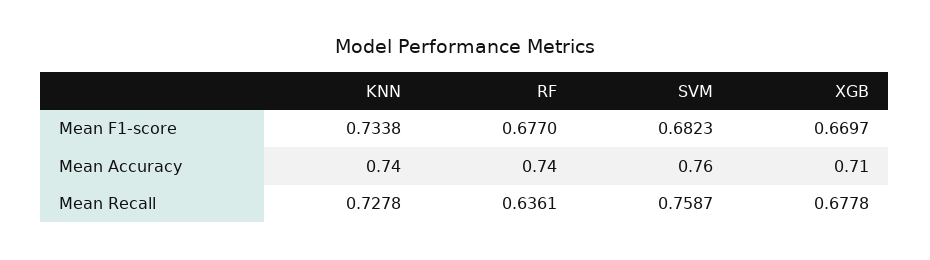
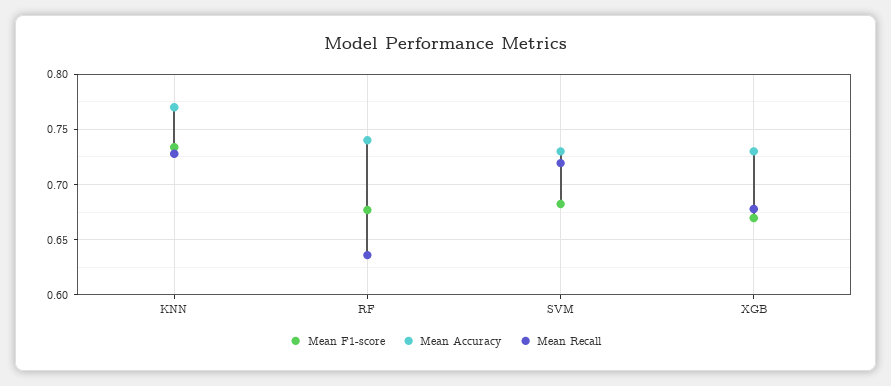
Mean Accuracy, KNN: 0.74 -> 0.77
Mean Accuracy, SVM: 0.76 -> 0.73
Mean Accuracy, XGB: 0.71 -> 0.73
Mean Recall, SVM: 0.7587 -> 0.72

